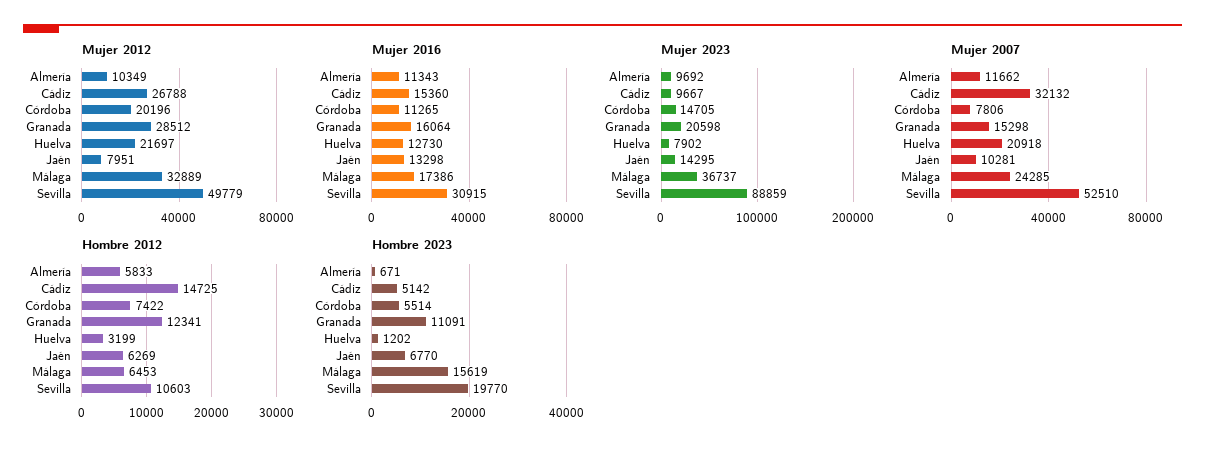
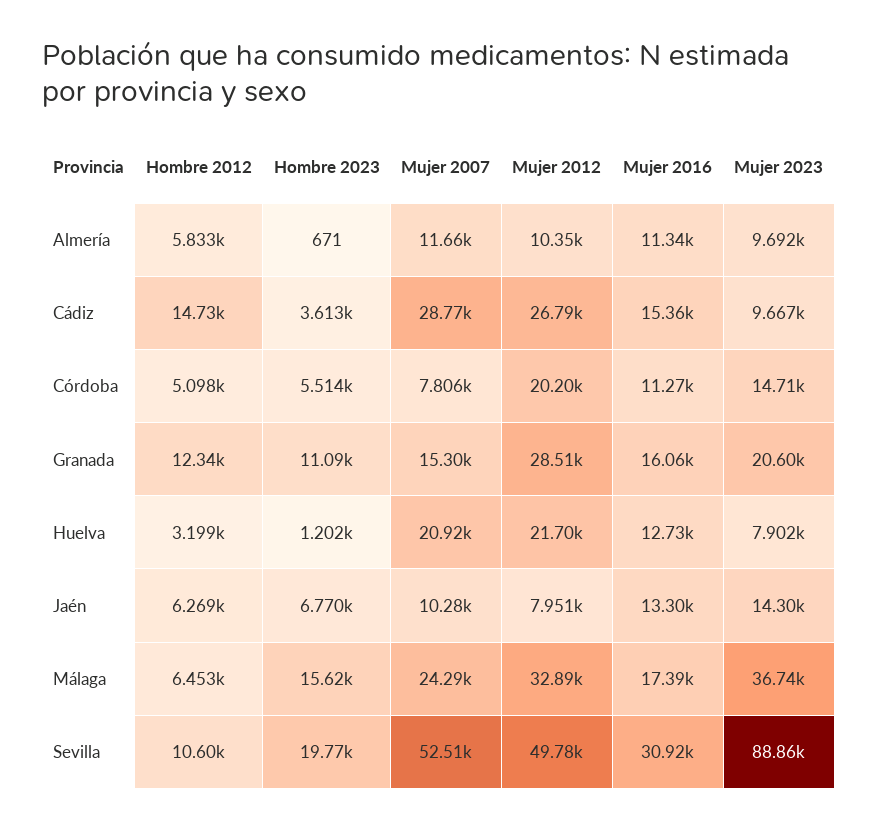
Mujer 2007, Cádiz: 32132 -> 28770
Hombre 2012, Córdoba: 7422 -> 5098
Hombre 2023, Cádiz: 5142 -> 3613

